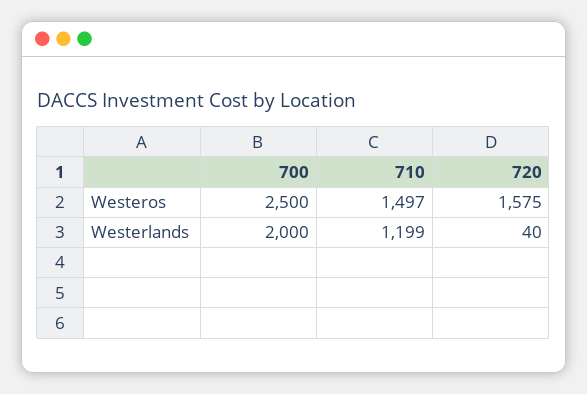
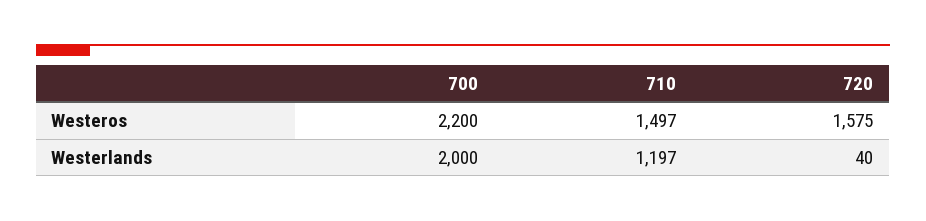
700, Westeros: 2500 -> 2200
710, Westerlands: 1199 -> 1197

